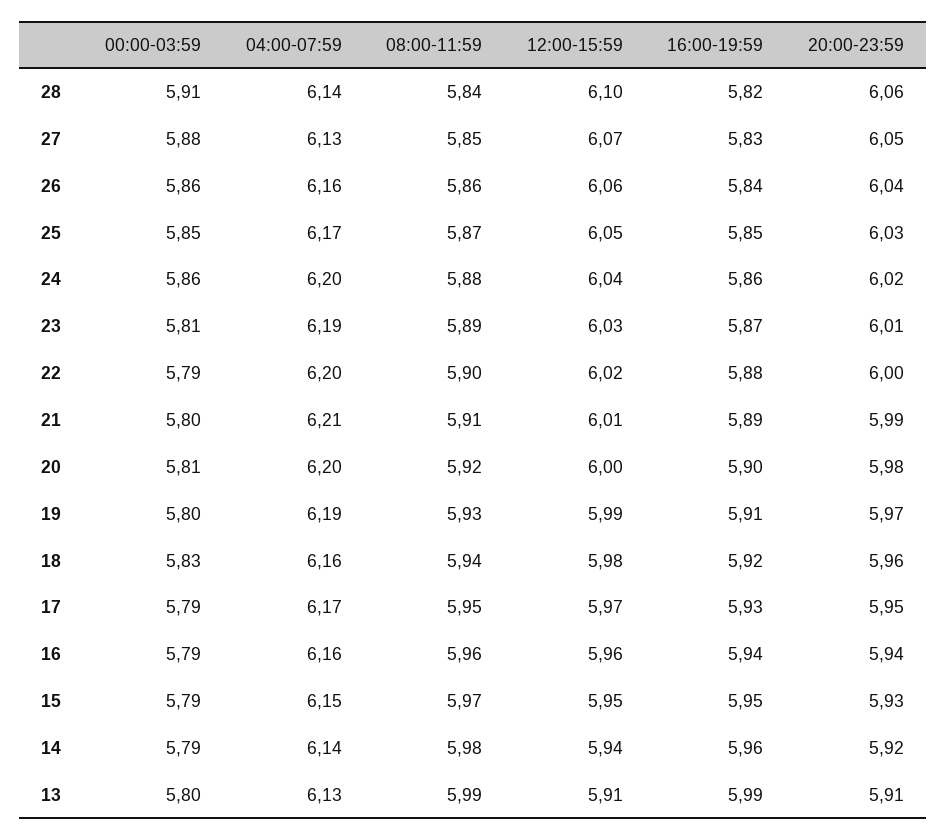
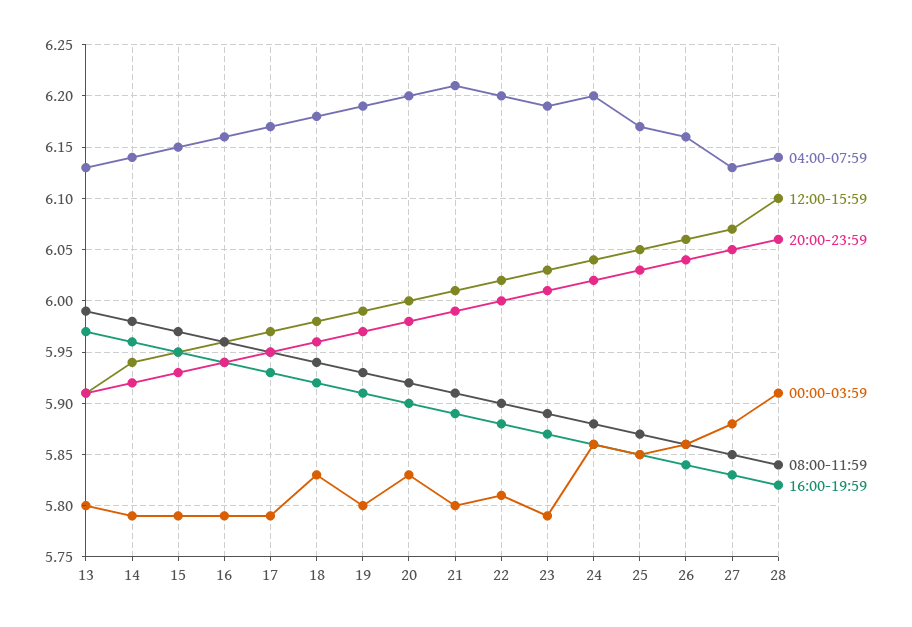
00:00-03:59, 23: 5.81 -> 5.79
00:00-03:59, 22: 5.79 -> 5.81
00:00-03:59, 20: 5.81 -> 5.83
04:00-07:59, 18: 6.16 -> 6.18
16:00-19:59, 13: 5.99 -> 5.97

